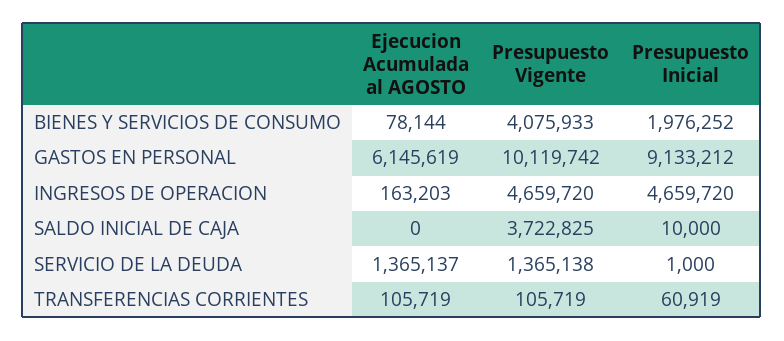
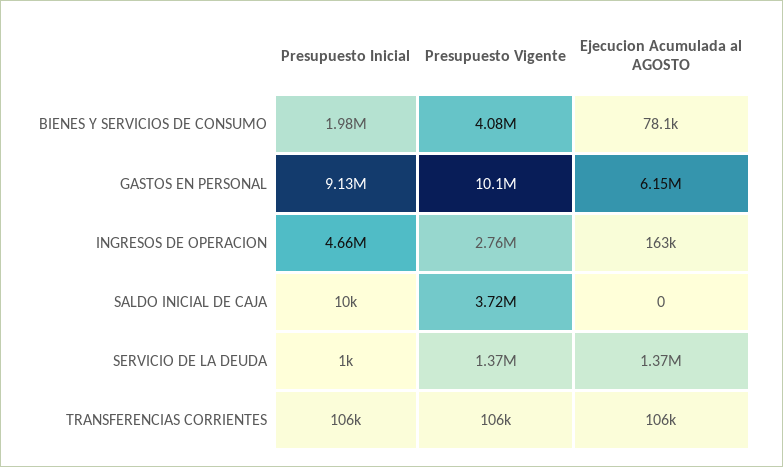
Presupuesto Vigente, INGRESOS DE OPERACION: 4659720 -> 2760000
Presupuesto Inicial, TRANSFERENCIAS CORRIENTES: 60919 -> 106000

